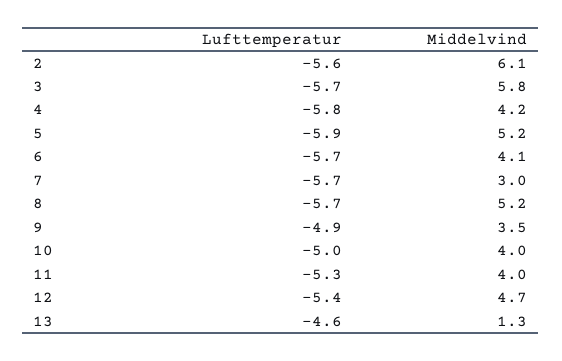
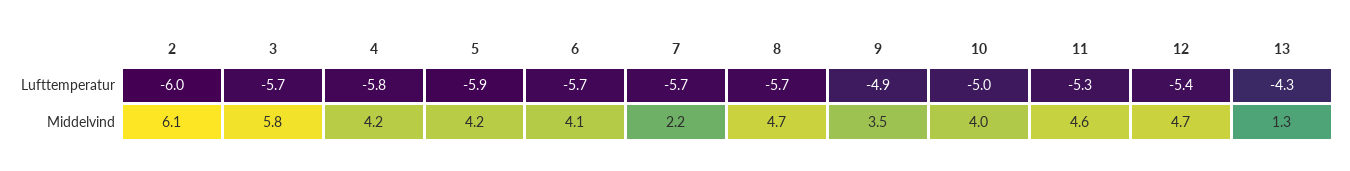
Lufttemperatur, 2: -5.6 -> -6
Middelvind, 5: 5.2 -> 4.2
Middelvind, 7: 3 -> 2.2
Middelvind, 8: 5.2 -> 4.7
Middelvind, 11: 4 -> 4.6
Lufttemperatur, 13: -4.6 -> -4.3

